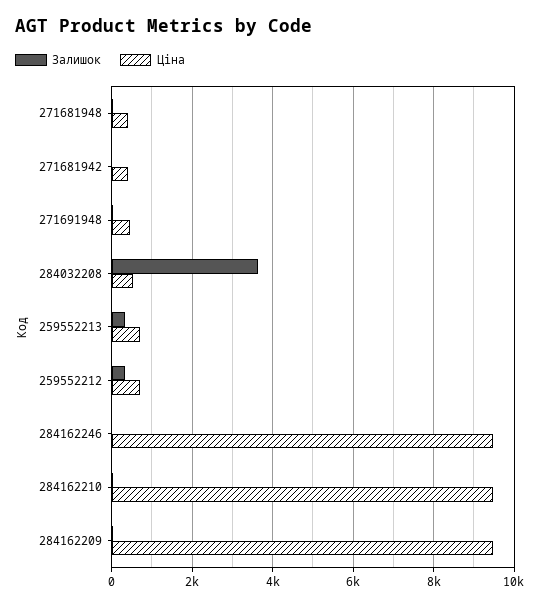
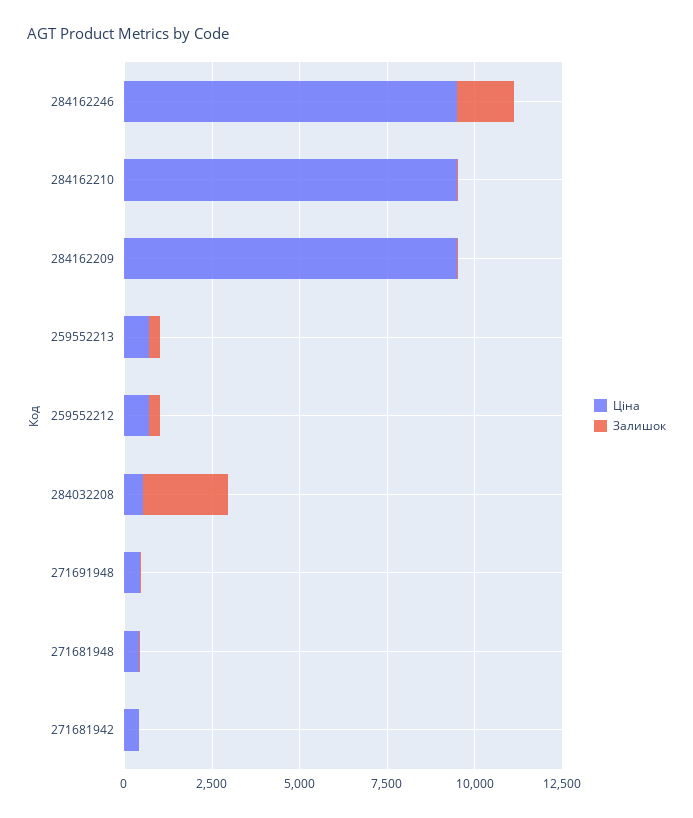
Залишок, 284032208: 3600 -> 2500
Залишок, 284162246: 0 -> 1500

